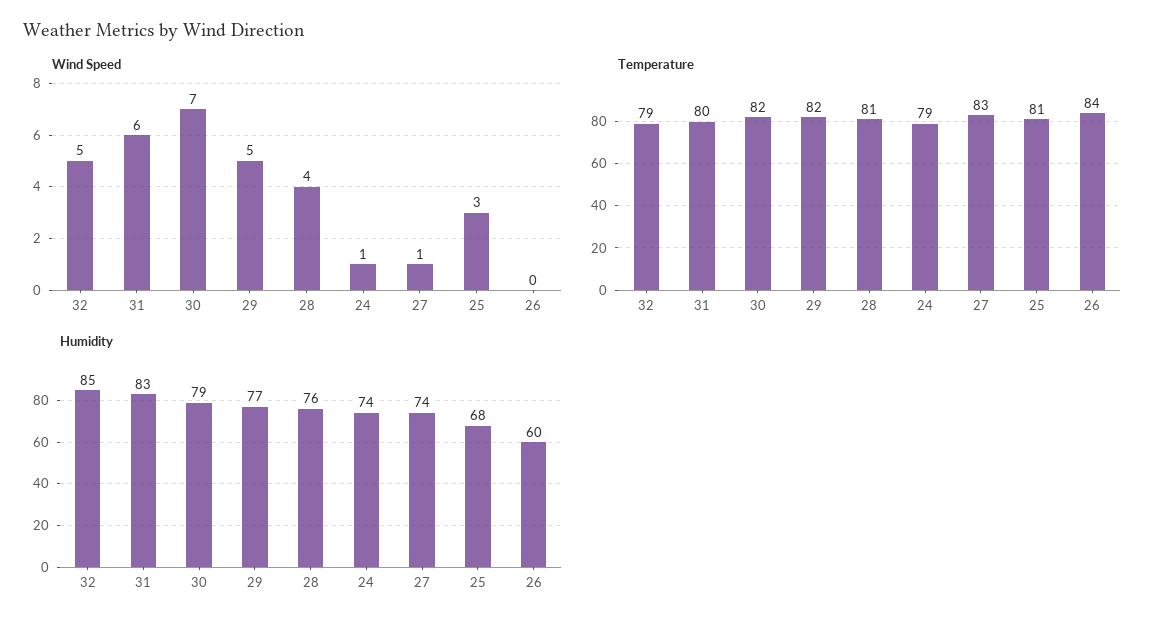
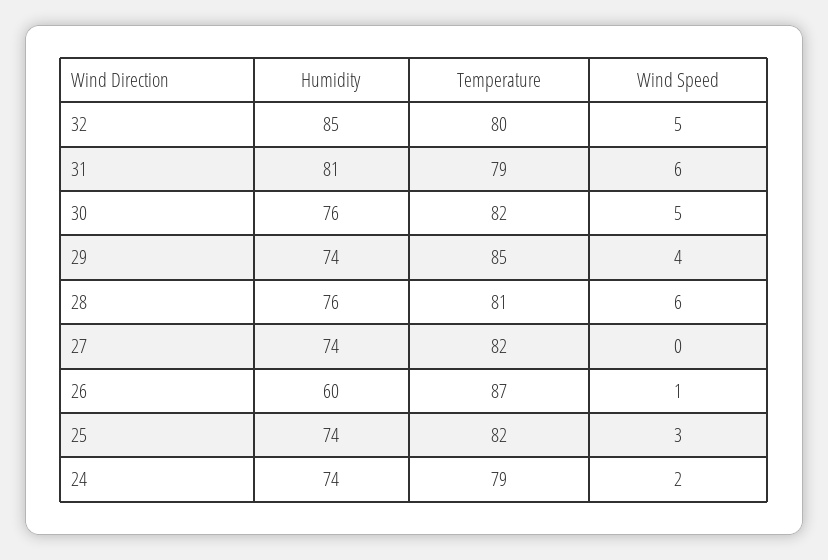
Wind Speed, 30: 7 -> 5
Wind Speed, 29: 5 -> 4
Wind Speed, 28: 4 -> 6
Wind Speed, 24: 1 -> 2
Wind Speed, 27: 1 -> 0
Wind Speed, 26: 0 -> 1
Temperature, 32: 79 -> 80
Temperature, 31: 80 -> 79
Temperature, 29: 82 -> 85
Temperature, 27: 83 -> 82
Temperature, 25: 81 -> 82
Temperature, 26: 84 -> 87
Humidity, 31: 83 -> 81
Humidity, 30: 79 -> 76
Humidity, 29: 77 -> 74
Humidity, 25: 68 -> 74

